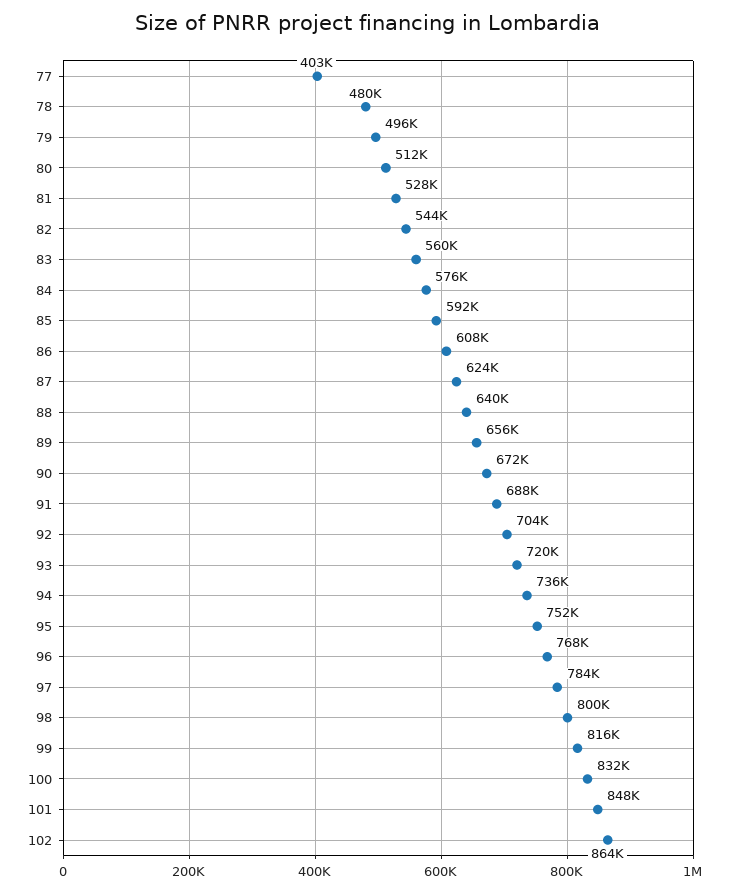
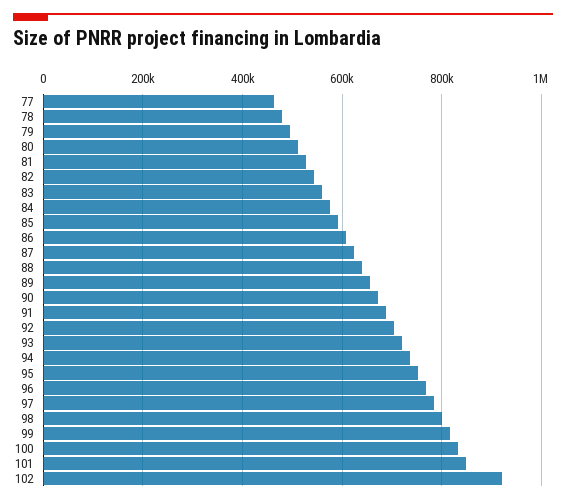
77: 403000 -> 460000
102: 864000 -> 920000

